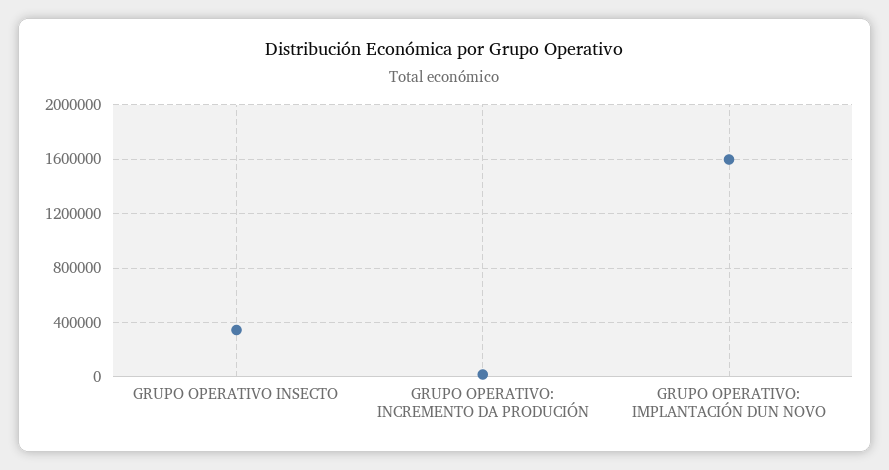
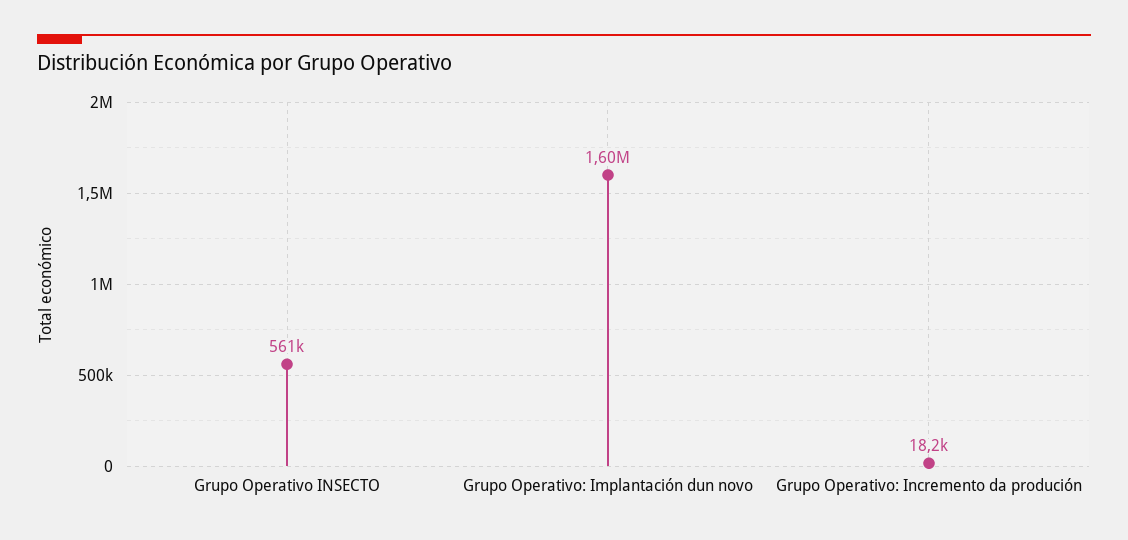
GRUPO OPERATIVO INSECTO: 350000 -> 561000

